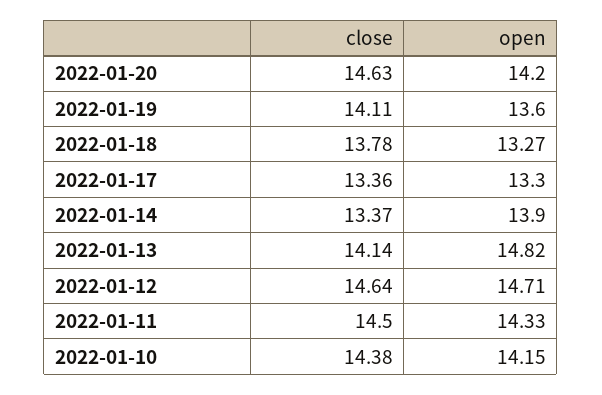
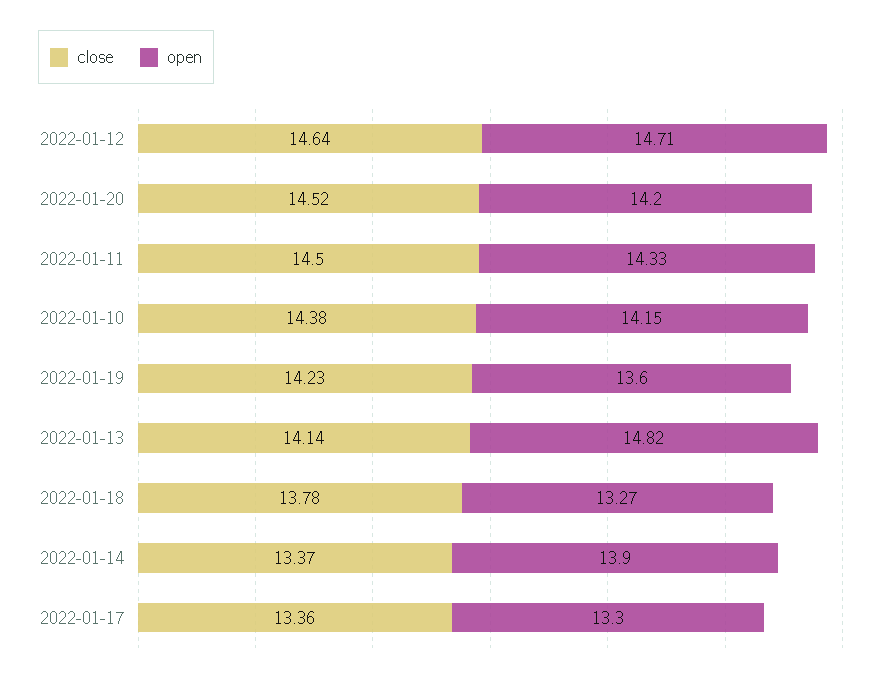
close, 2022-01-20: 14.63 -> 14.52
close, 2022-01-19: 14.11 -> 14.23

